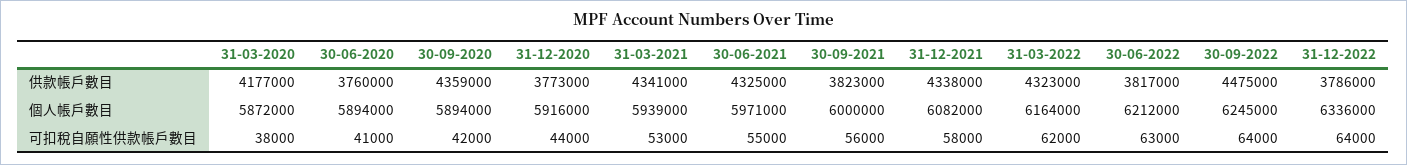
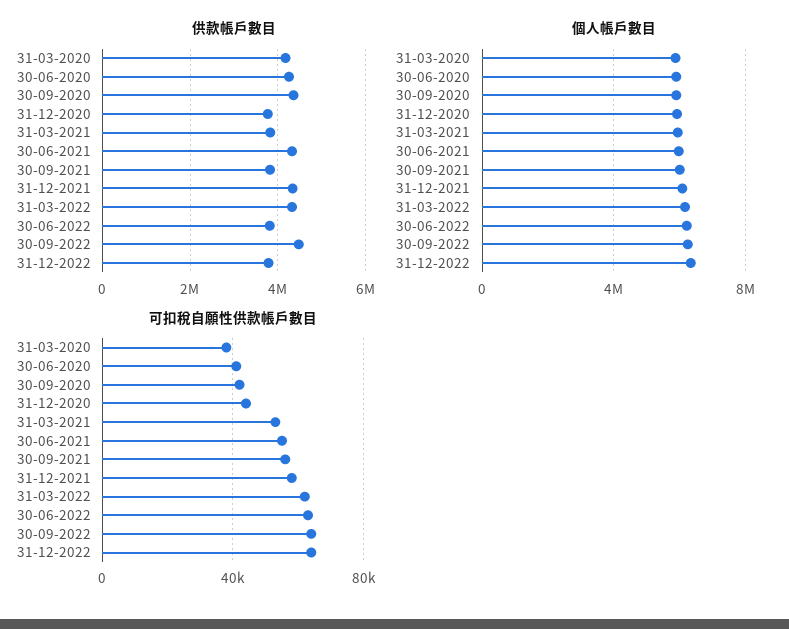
供款帳戶數目, 30-06-2020: 3760000 -> 4200000
供款帳戶數目, 31-03-2021: 4341000 -> 3800000

